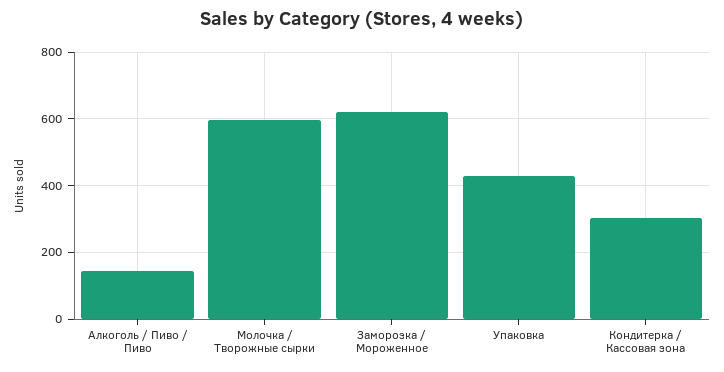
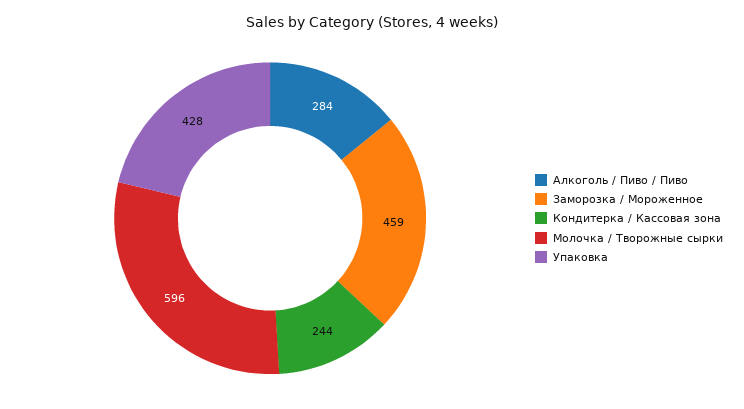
Алкоголь / Пиво / Пиво: 140 -> 284
Заморозка / Мороженное: 620 -> 459
Кондитерка / Кассовая зона: 300 -> 244

